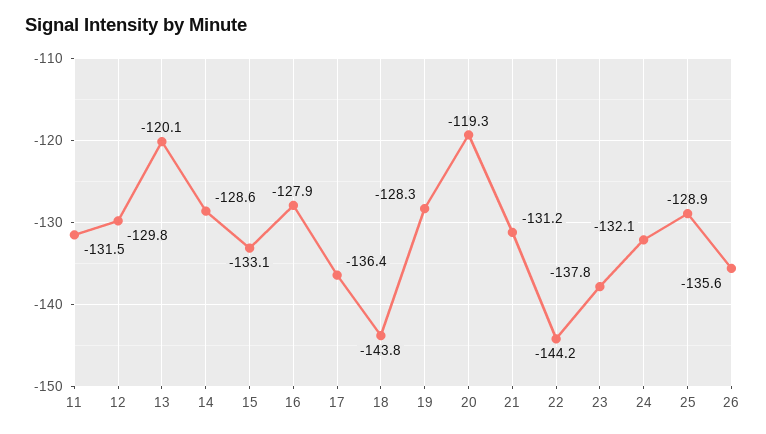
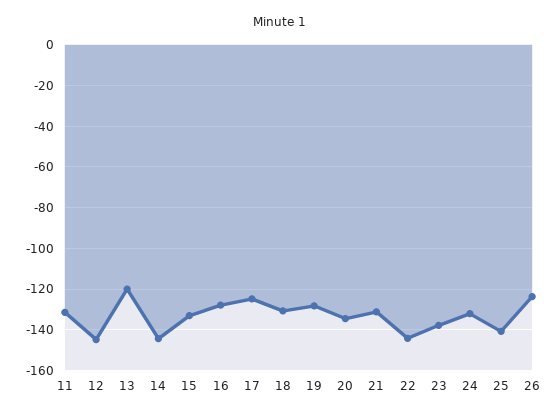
12: -129.8 -> -145
14: -128.6 -> -145
17: -136.4 -> -125
18: -143.8 -> -130
20: -119.3 -> -135
25: -128.9 -> -140
26: -135.6 -> -125

